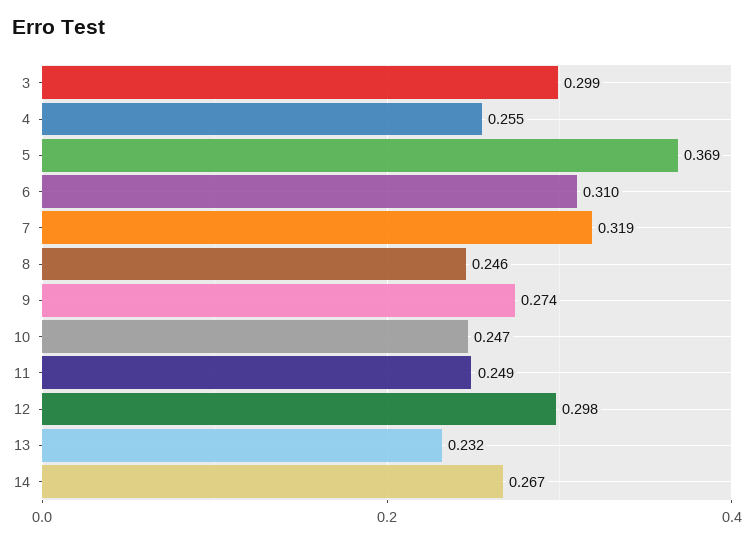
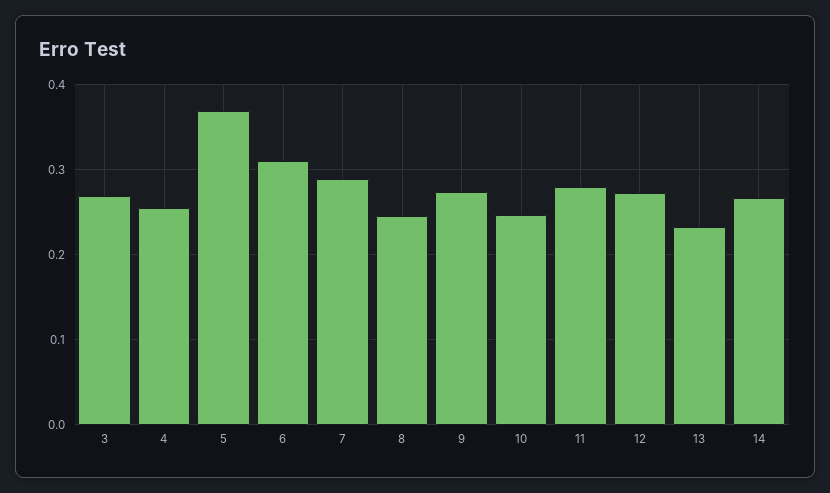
3: 0.299 -> 0.27
7: 0.319 -> 0.29
11: 0.249 -> 0.28
12: 0.298 -> 0.27

